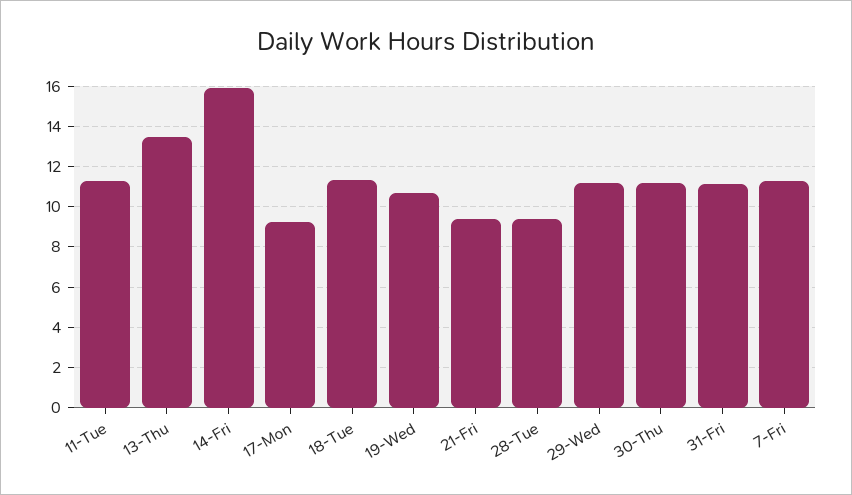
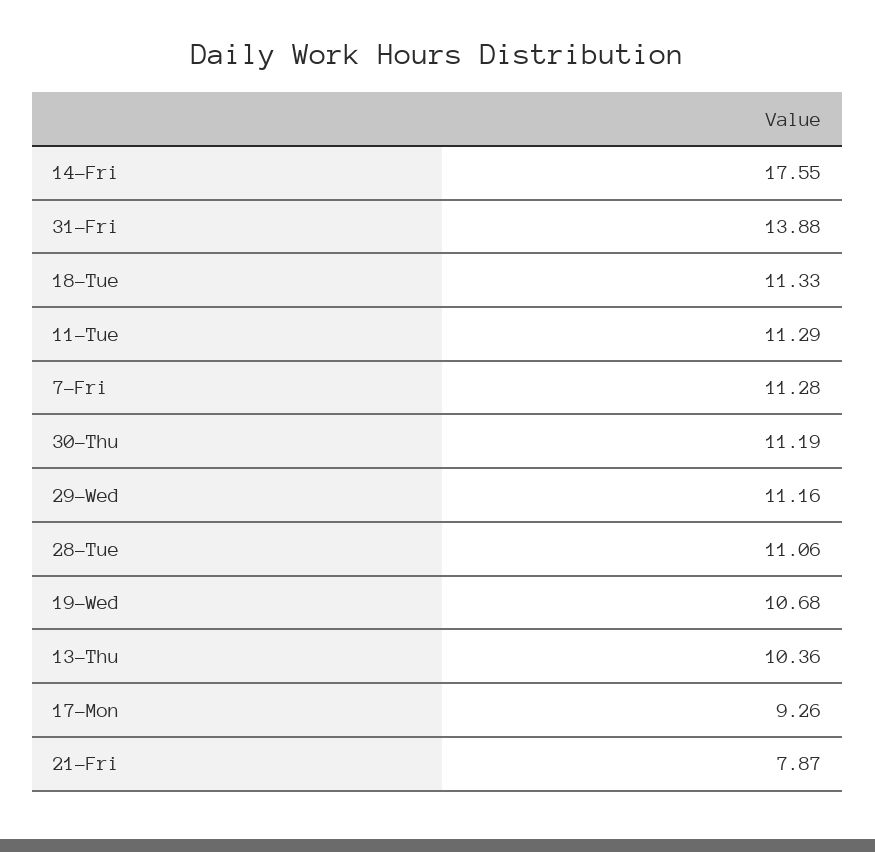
13-Thu: 13.5 -> 10.36
14-Fri: 16 -> 17.55
21-Fri: 9.5 -> 7.87
28-Tue: 9.5 -> 11.06
31-Fri: 11 -> 13.88

